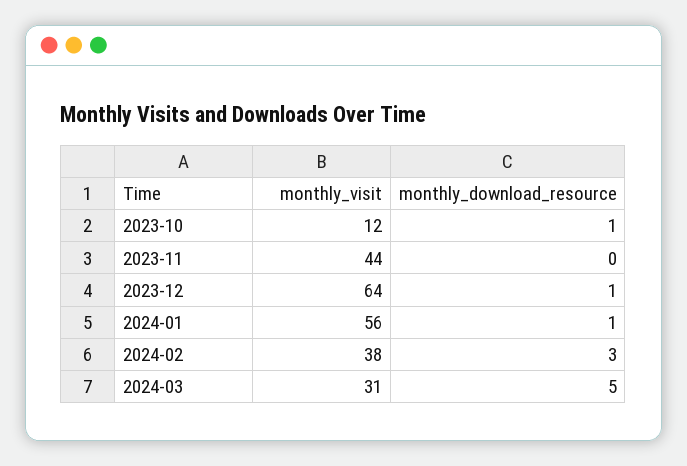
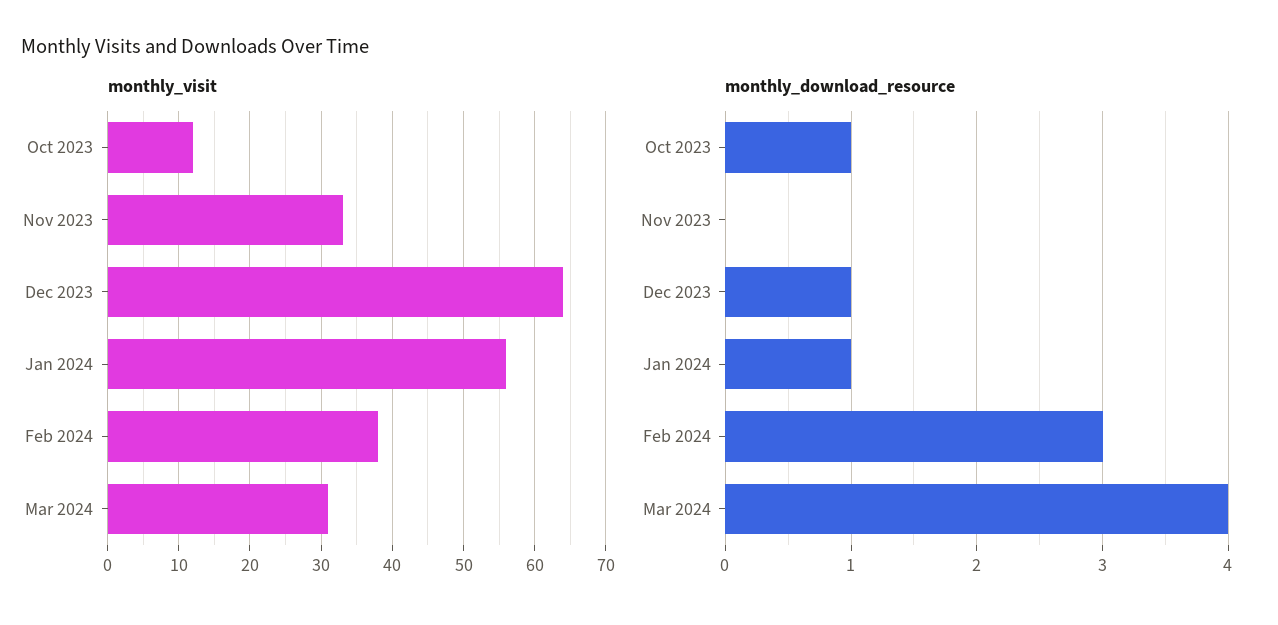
monthly_visit, 2023-11: 44 -> 33
monthly_download_resource, 2024-03: 5 -> 4

